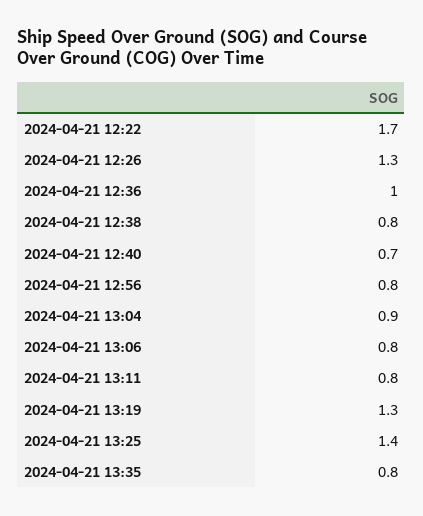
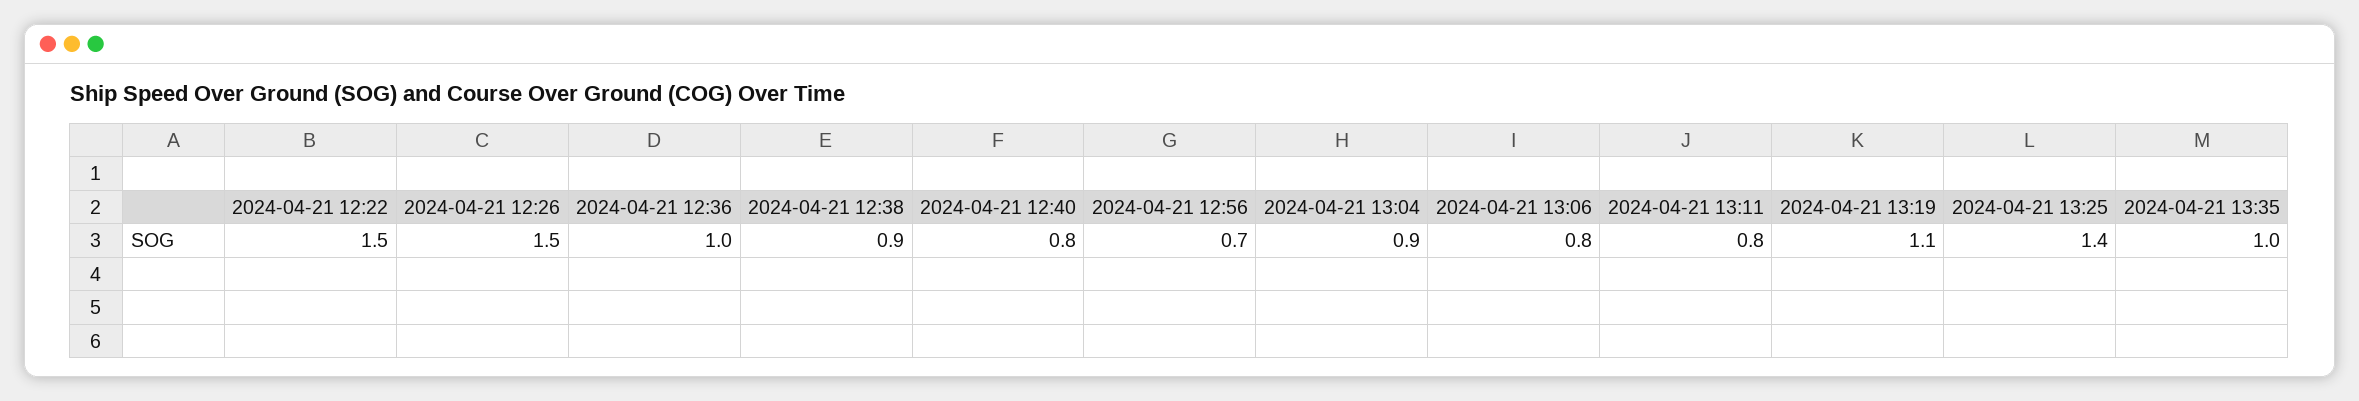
2024-04-21 12:22: 1.7 -> 1.5
2024-04-21 12:26: 1.3 -> 1.5
2024-04-21 12:38: 0.8 -> 0.9
2024-04-21 12:40: 0.7 -> 0.8
2024-04-21 12:56: 0.8 -> 0.7
2024-04-21 13:19: 1.3 -> 1.1
2024-04-21 13:35: 0.8 -> 1

